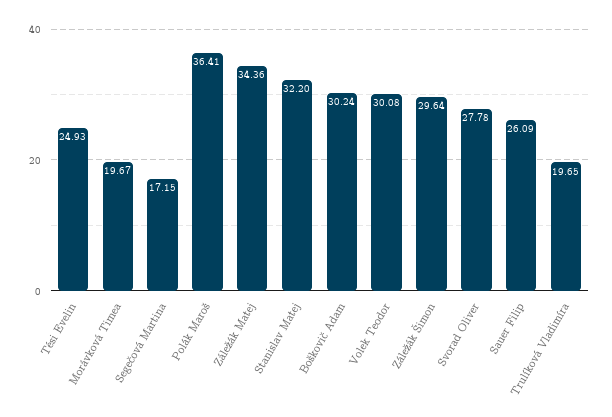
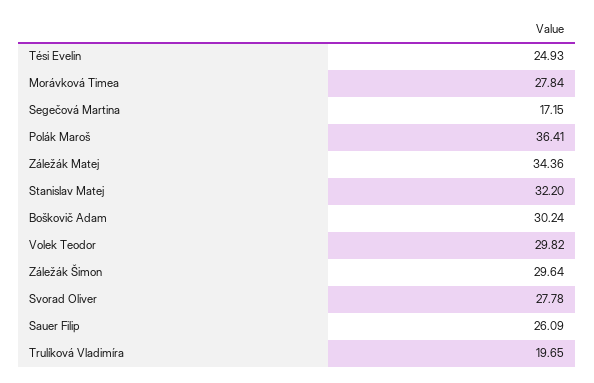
Morávková Timea: 19.67 -> 27.84
Volek Teodor: 30.08 -> 29.82

